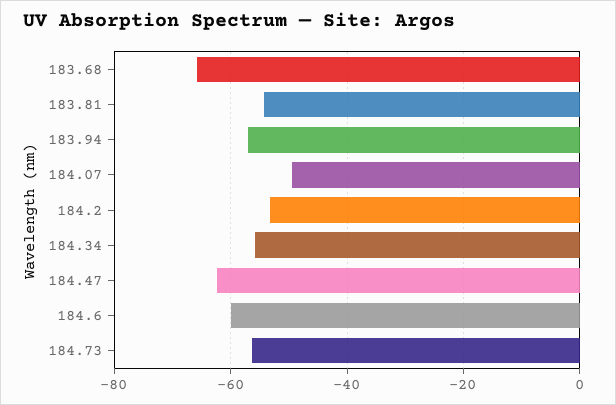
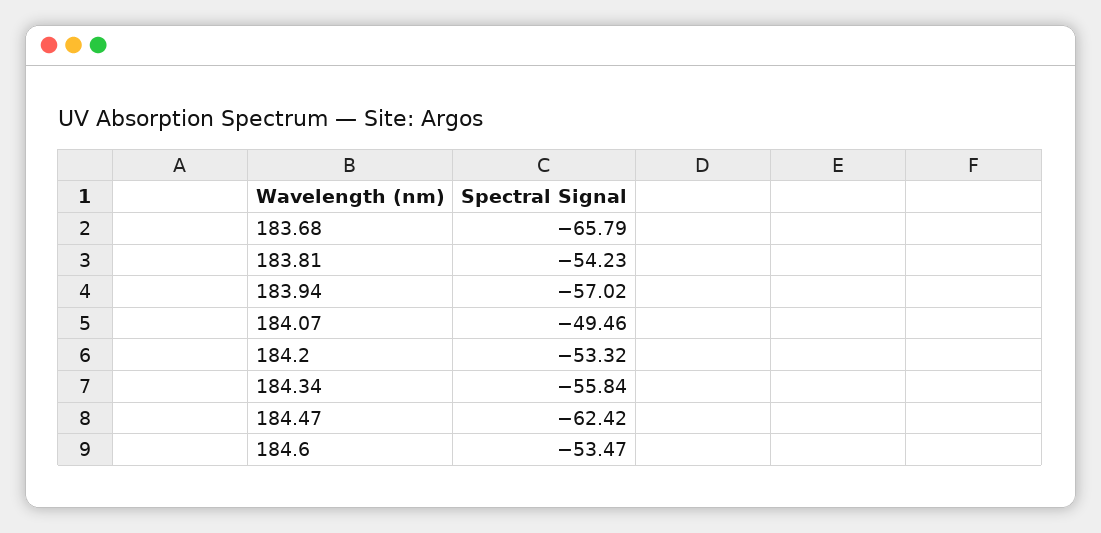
184.6: -60 -> -53.47
184.73: -56 -> none

